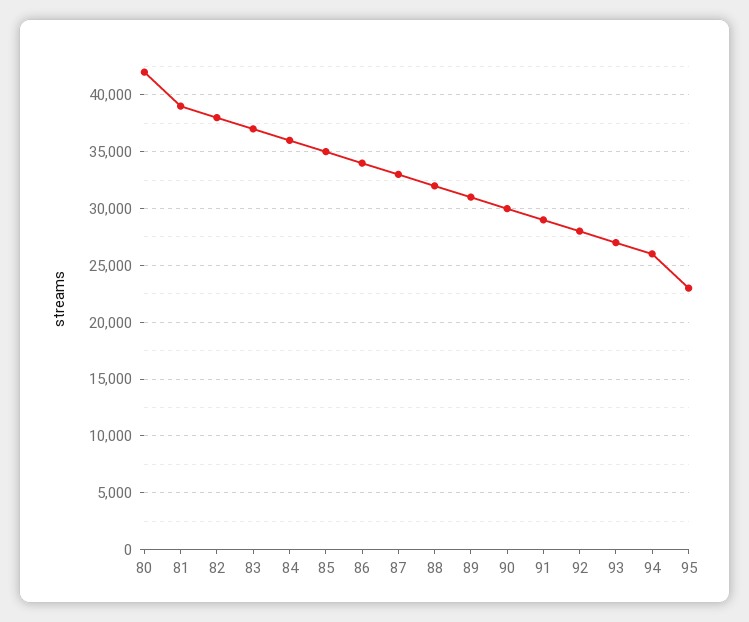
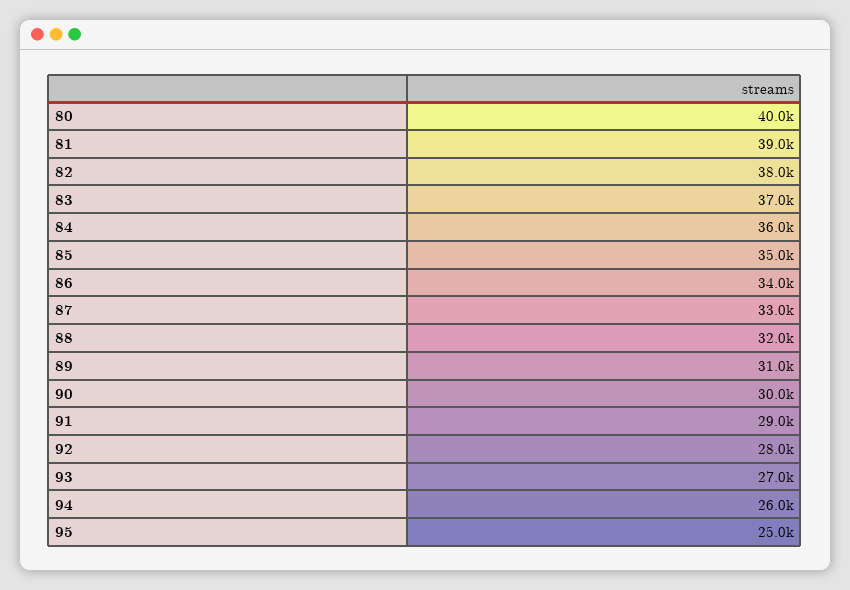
80: 42000 -> 40000
95: 23000 -> 25000

